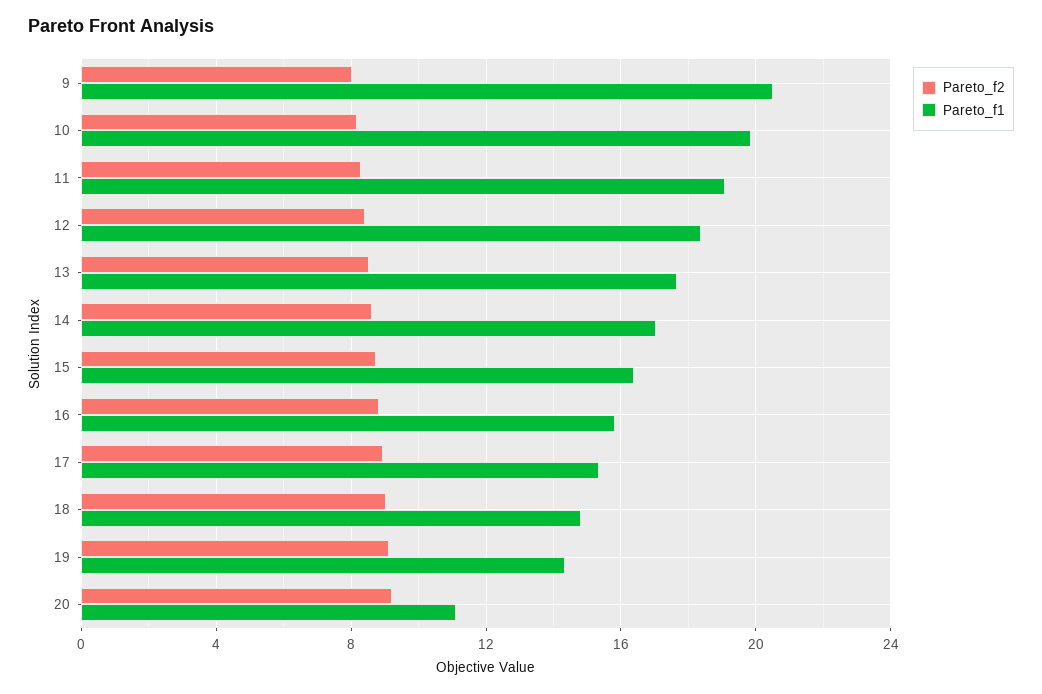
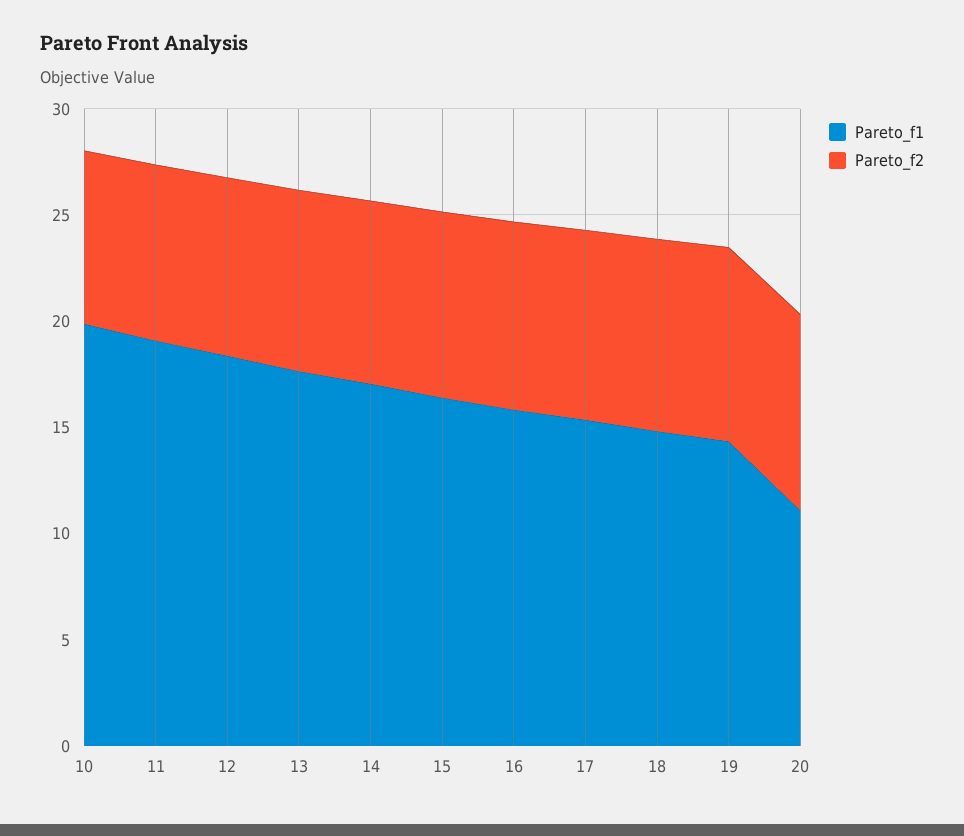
Pareto_f2, 9: 8 -> none
Pareto_f1, 9: 20.5 -> none

